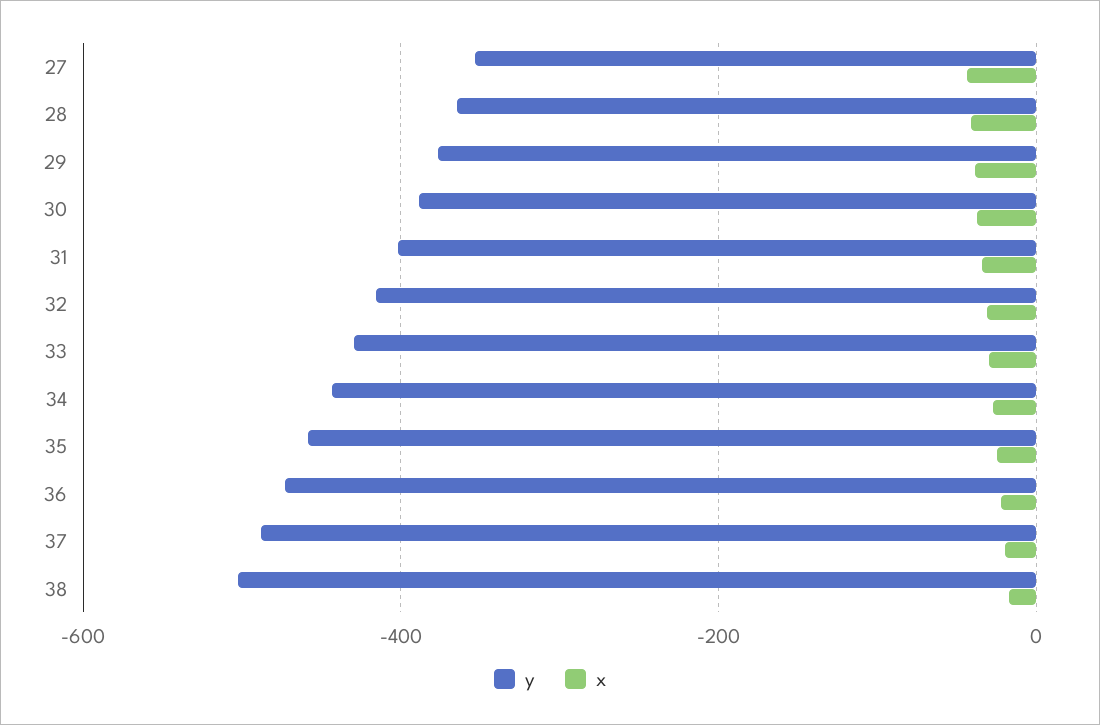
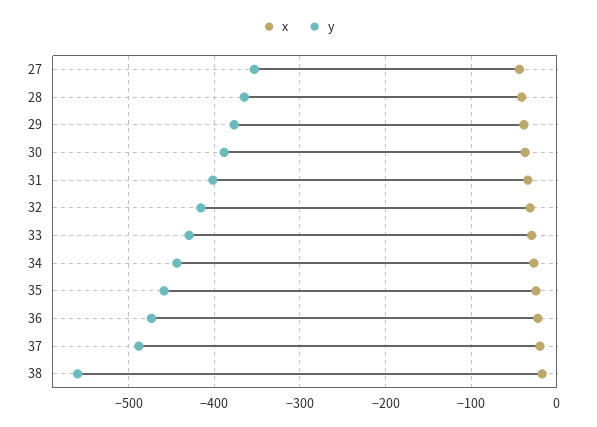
y, 38: -500 -> -560

